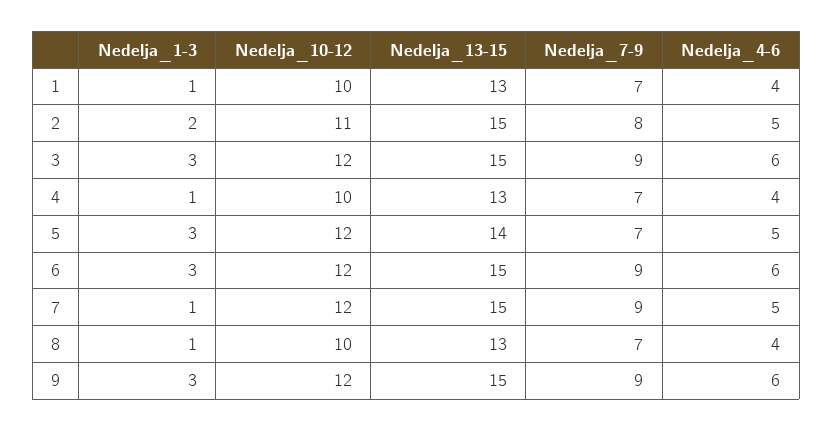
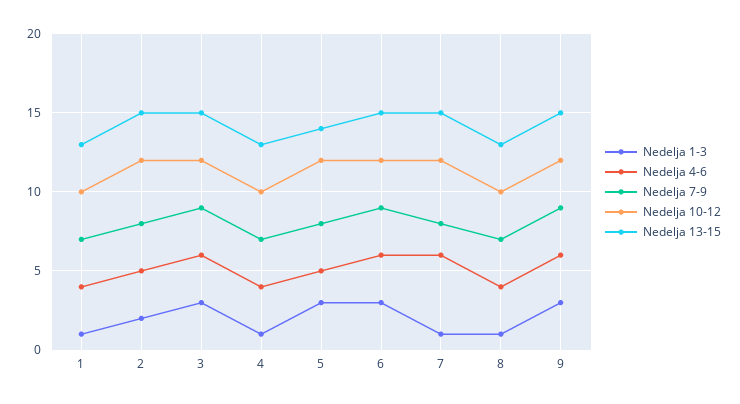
Nedelja_10-12, 2: 11 -> 12
Nedelja_7-9, 5: 7 -> 8
Nedelja_7-9, 7: 9 -> 8
Nedelja_4-6, 7: 5 -> 6

